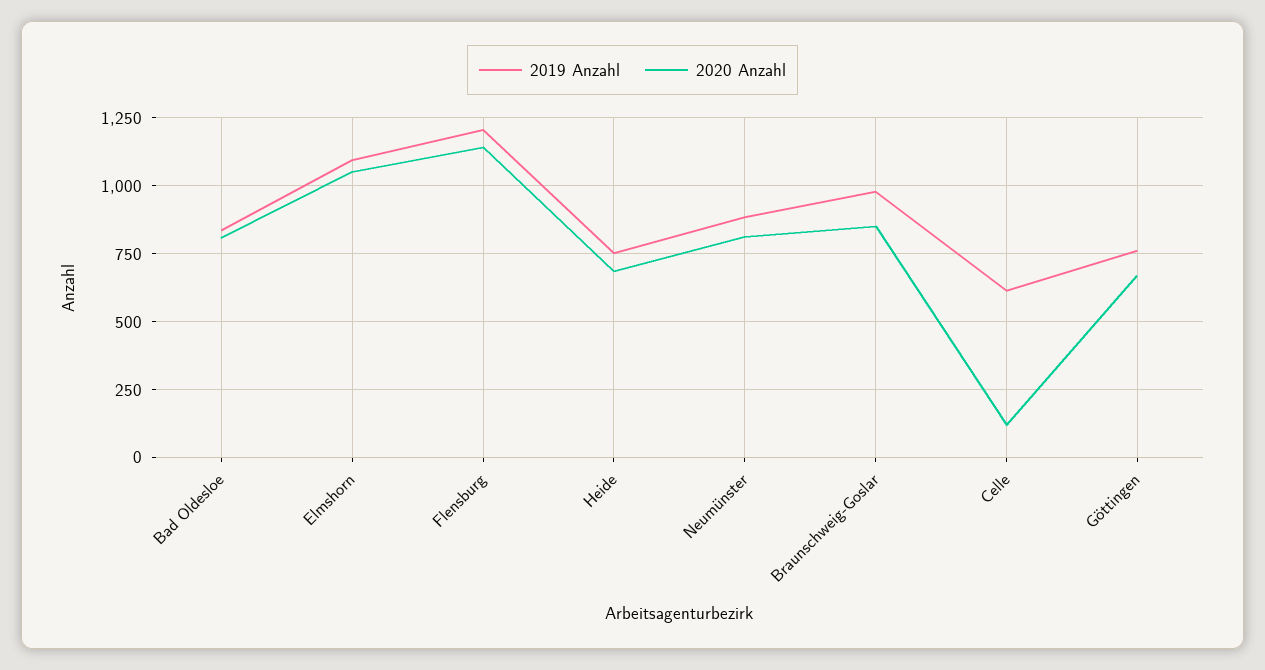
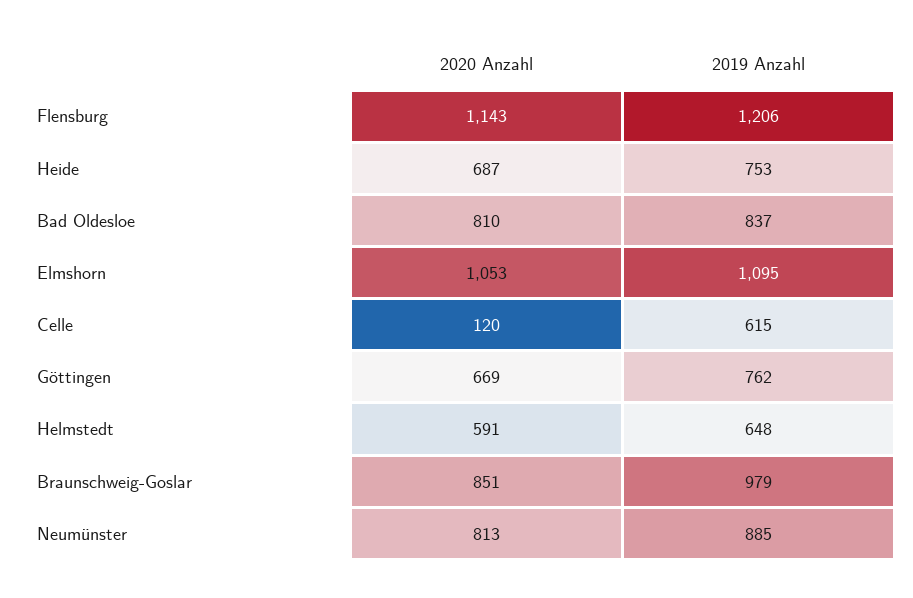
2020 Anzahl, Helmstedt: none -> 591
2019 Anzahl, Helmstedt: none -> 648

